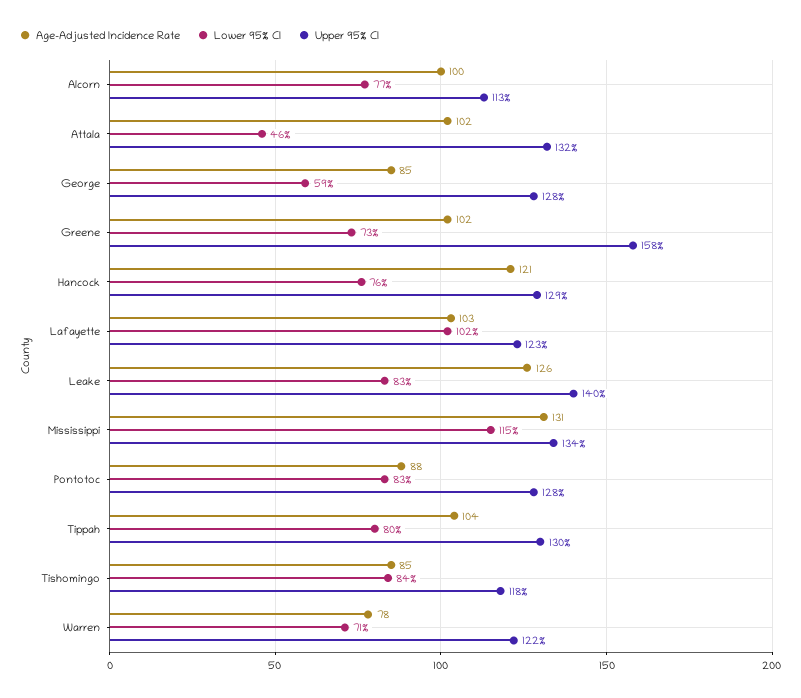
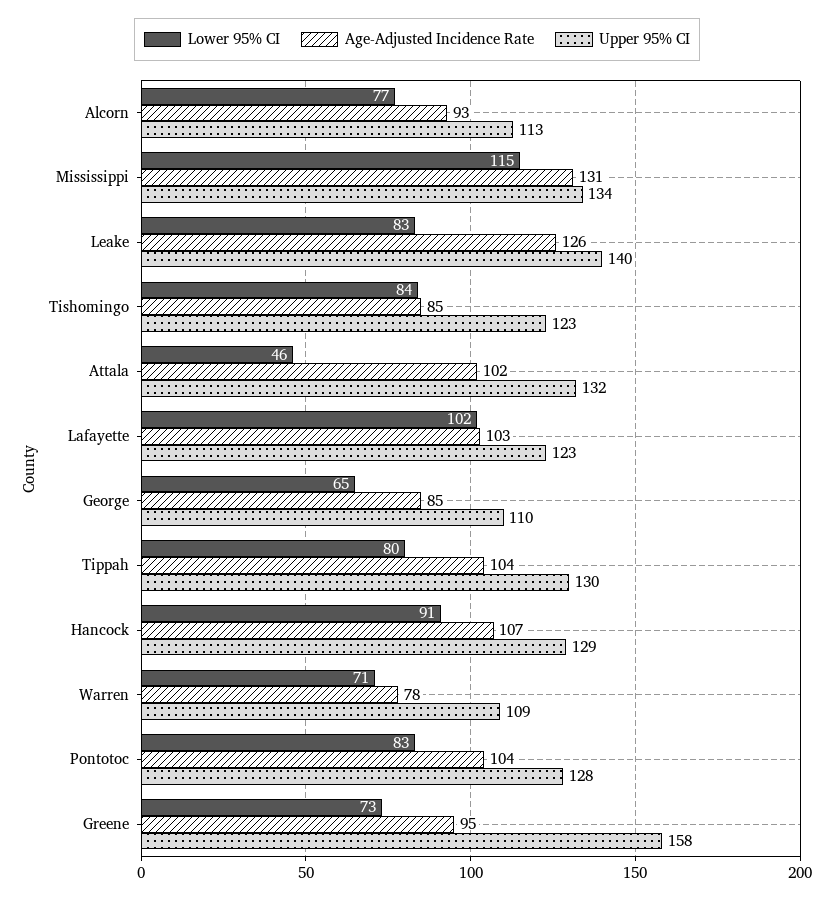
Age-Adjusted Incidence Rate, Alcorn: 100 -> 93
Lower 95% CI, George: 59 -> 65
Upper 95% CI, George: 128 -> 110
Age-Adjusted Incidence Rate, Greene: 102 -> 95
Age-Adjusted Incidence Rate, Hancock: 121 -> 107
Lower 95% CI, Hancock: 76 -> 91
Age-Adjusted Incidence Rate, Pontotoc: 88 -> 104
Upper 95% CI, Tishomingo: 118 -> 123
Upper 95% CI, Warren: 122 -> 109

